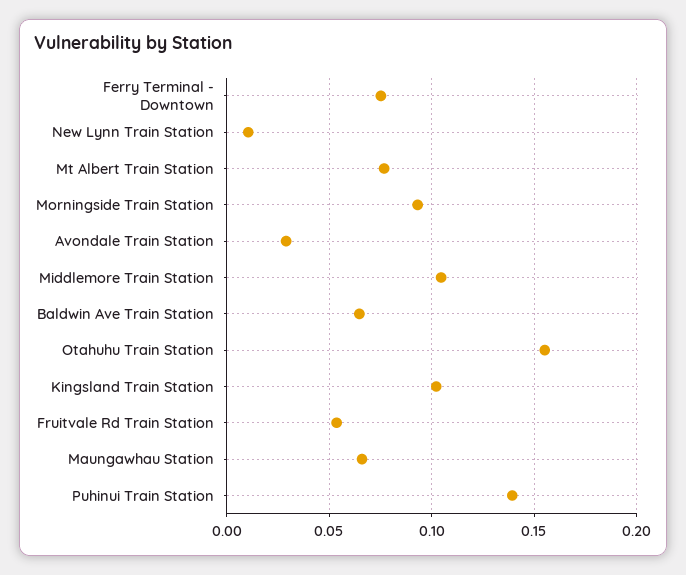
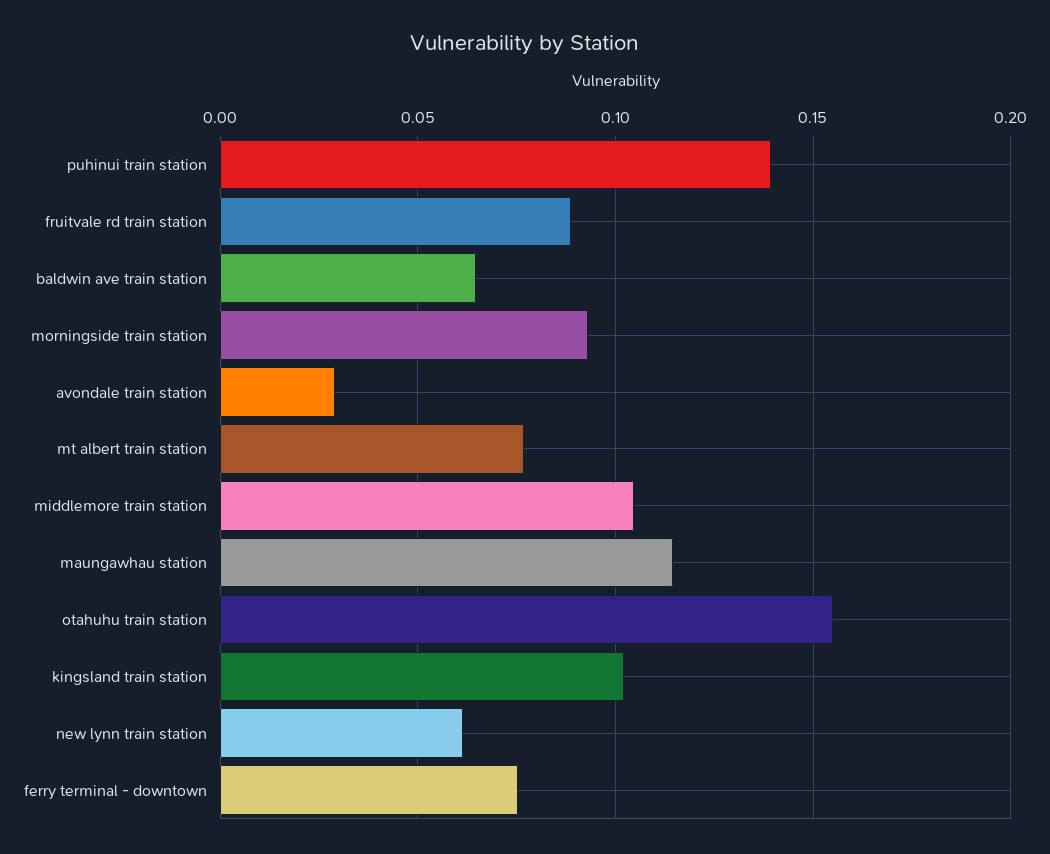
New Lynn Train Station: 0.01 -> 0.06
Fruitvale Rd Train Station: 0.055 -> 0.09
Maungawhau Station: 0.065 -> 0.115

